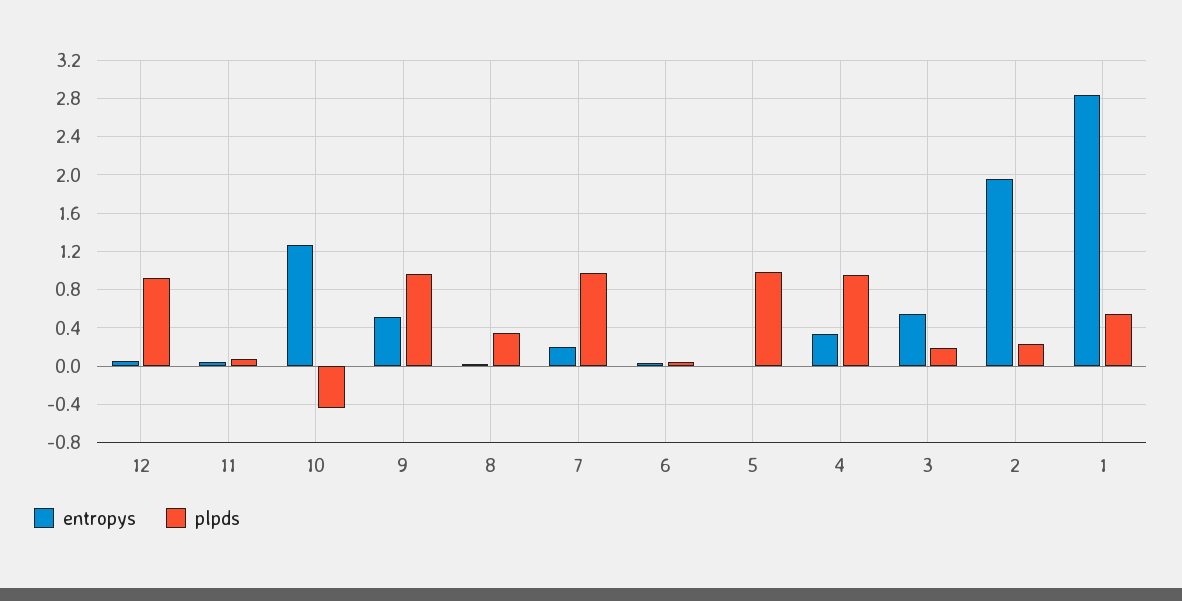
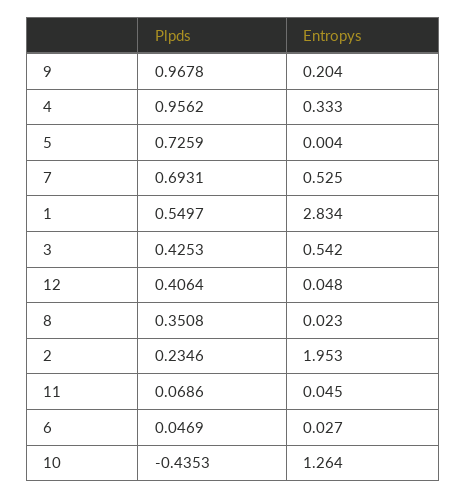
plpds, 12: 0.9 -> 0.4064
entropys, 9: 0.5 -> 0.204
entropys, 7: 0.2 -> 0.525
plpds, 7: 1 -> 0.6931
plpds, 5: 1 -> 0.7259
plpds, 3: 0.2 -> 0.4253

